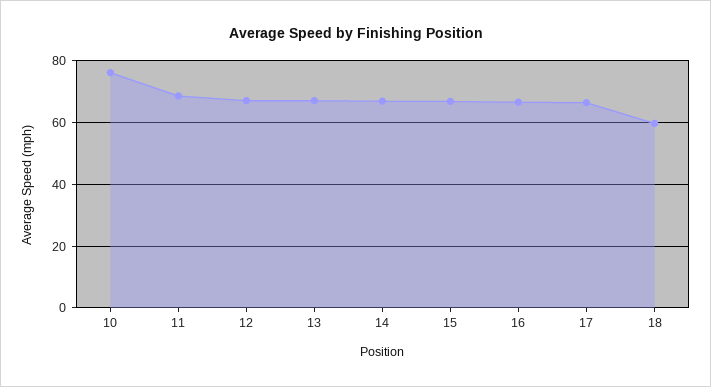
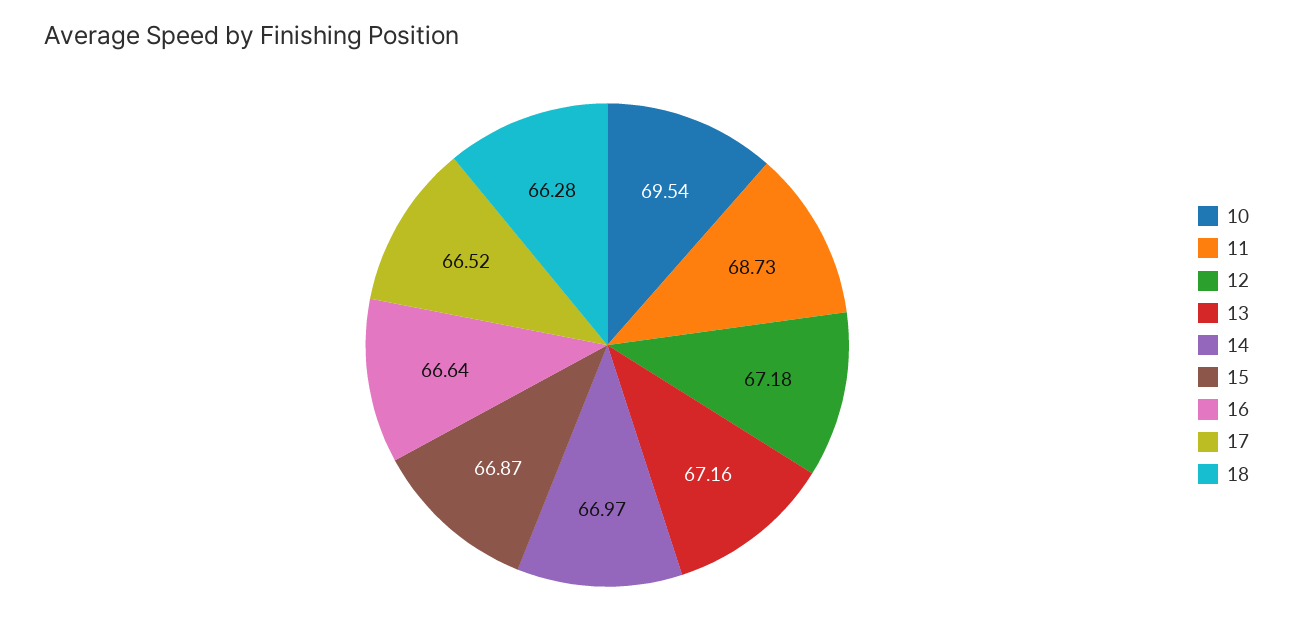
10: 76 -> 69.54
18: 60 -> 66.28

